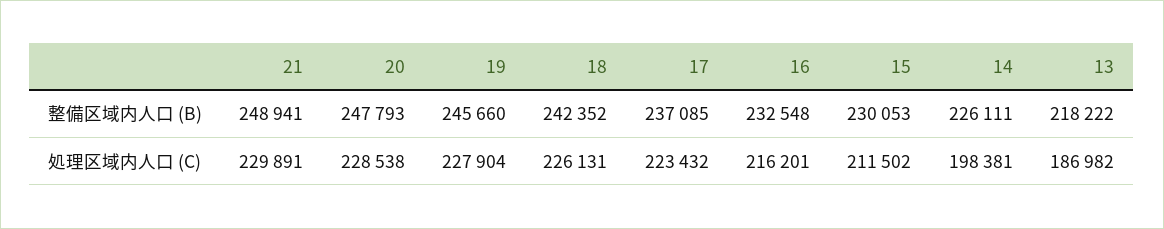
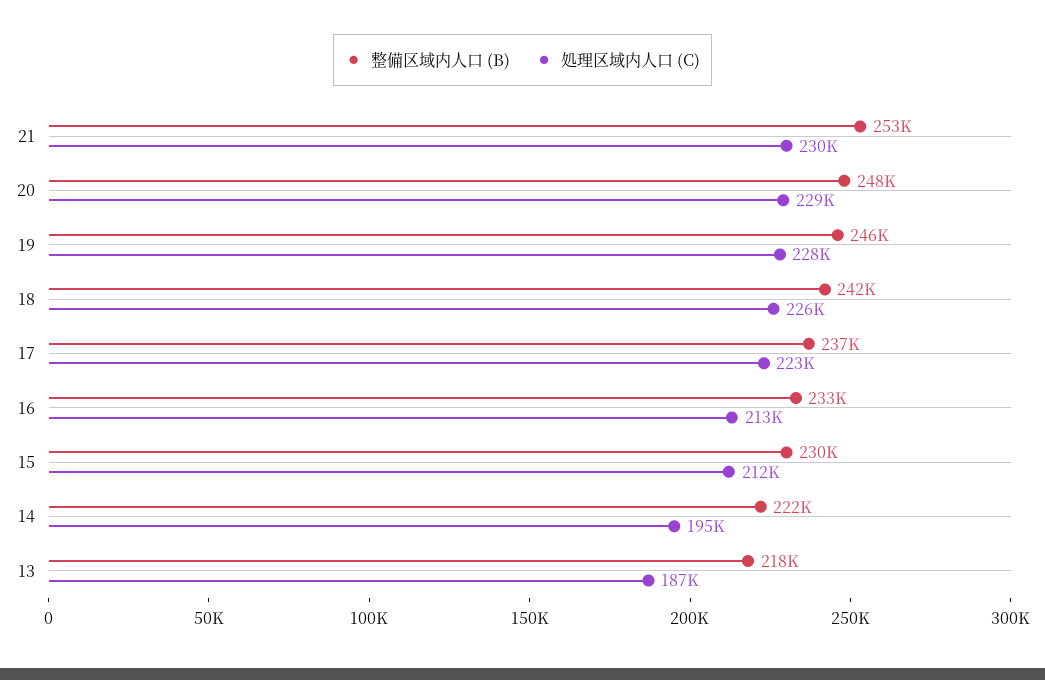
整備区域内人口 (B), 21: 248941 -> 253000
整備区域内人口 (B), 14: 226111 -> 222000
処理区域内人口 (C), 16: 216201 -> 213000
処理区域内人口 (C), 14: 198381 -> 195000

